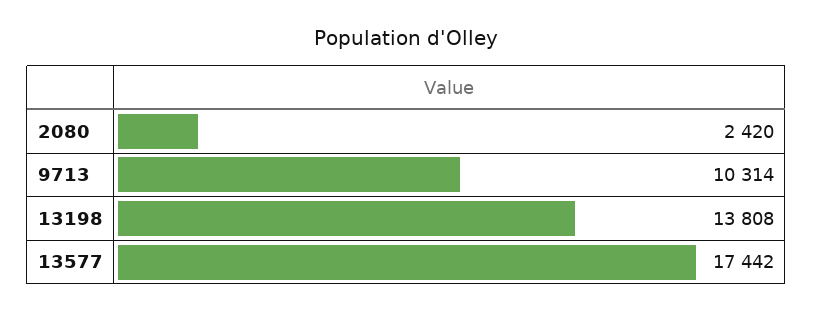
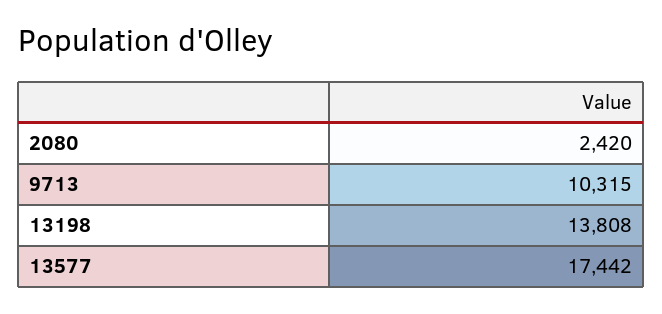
9713: 10314 -> 10315

